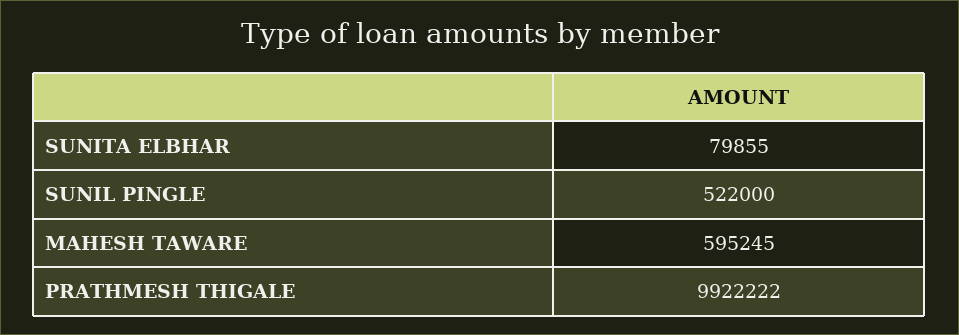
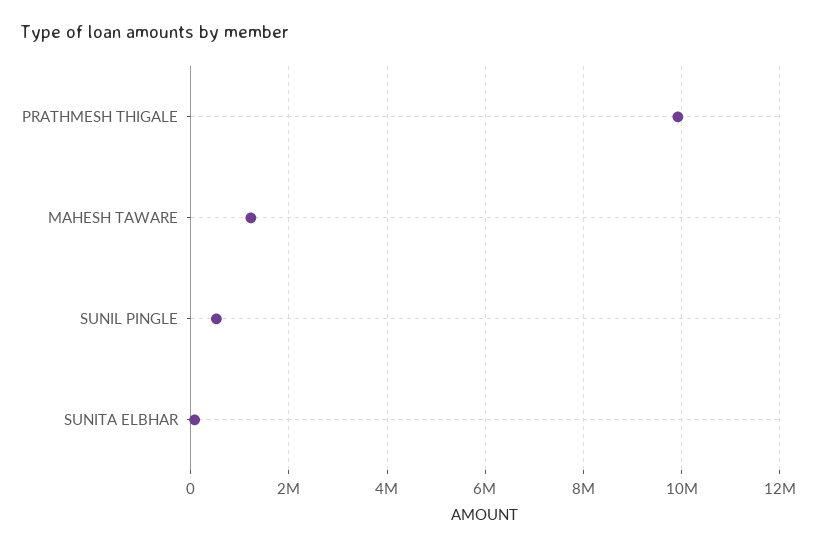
MAHESH TAWARE: 595245 -> 1200000

